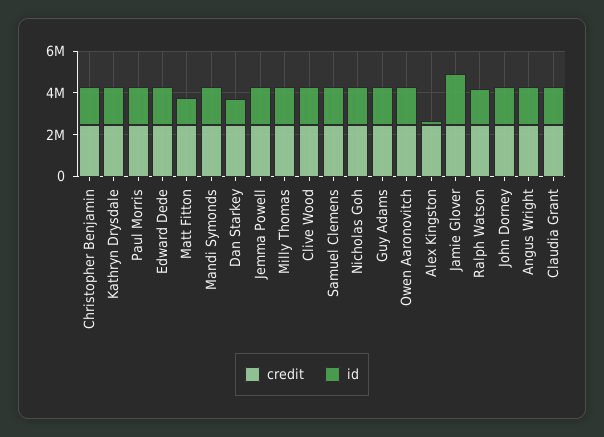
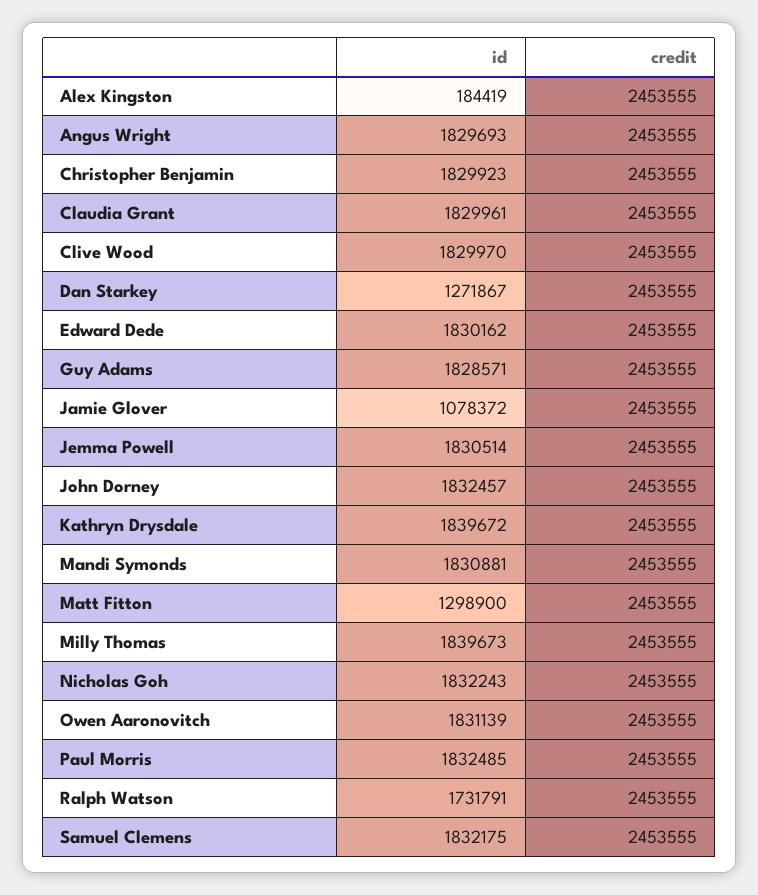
id, Jamie Glover: 2500000 -> 1078372

